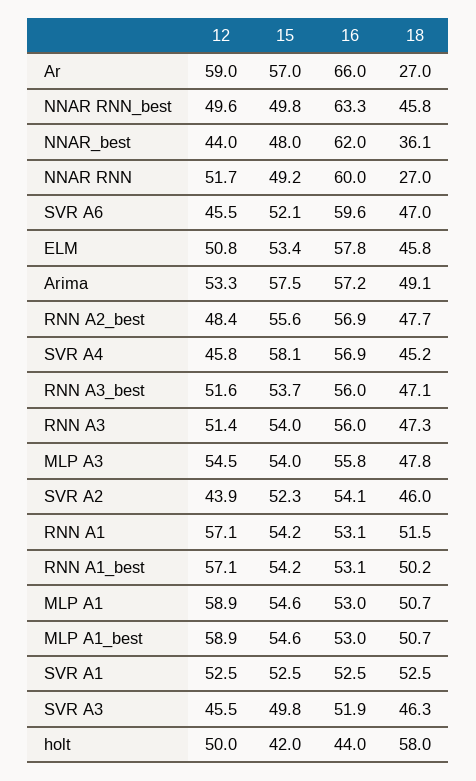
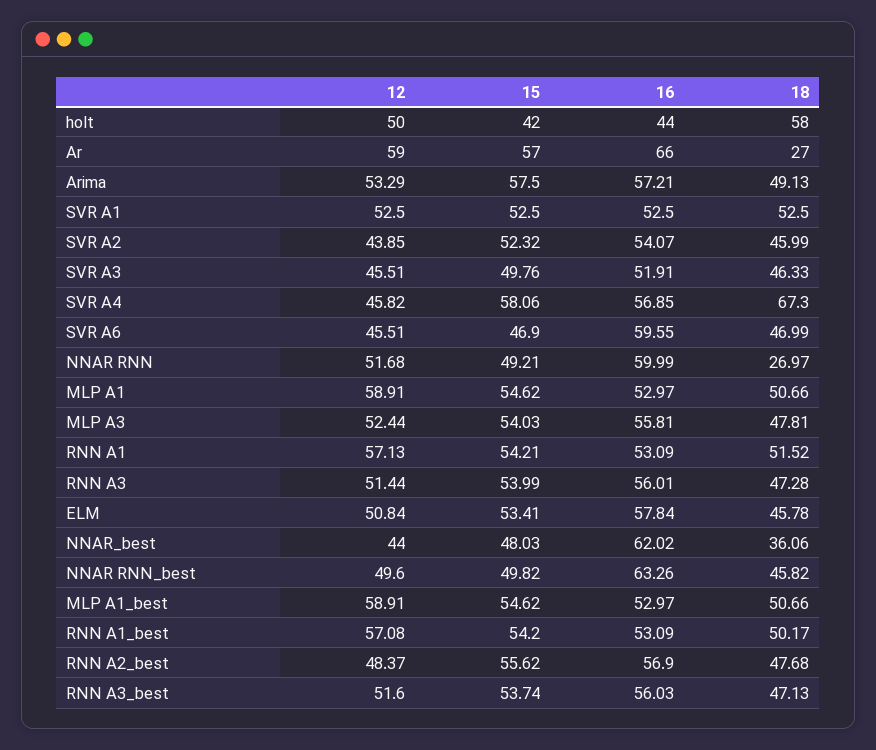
15, SVR A6: 52.1 -> 46.9
18, SVR A4: 45.2 -> 67.3
12, MLP A3: 54.5 -> 52.44

